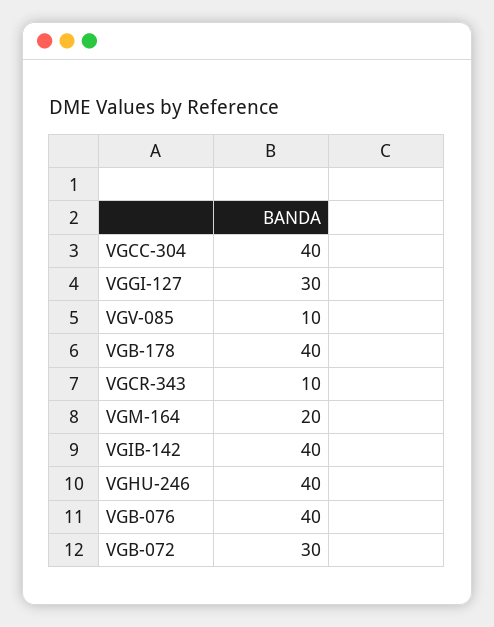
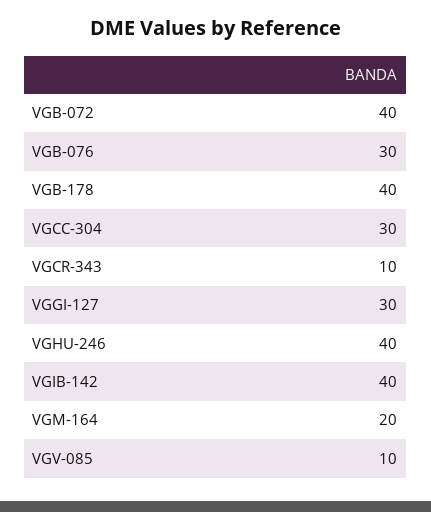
VGCC-304: 40 -> 30
VGB-076: 40 -> 30
VGB-072: 30 -> 40

